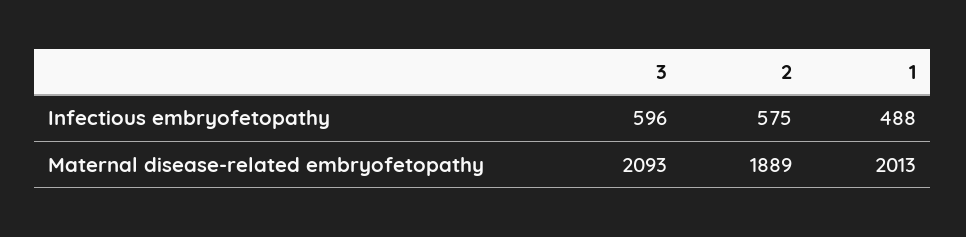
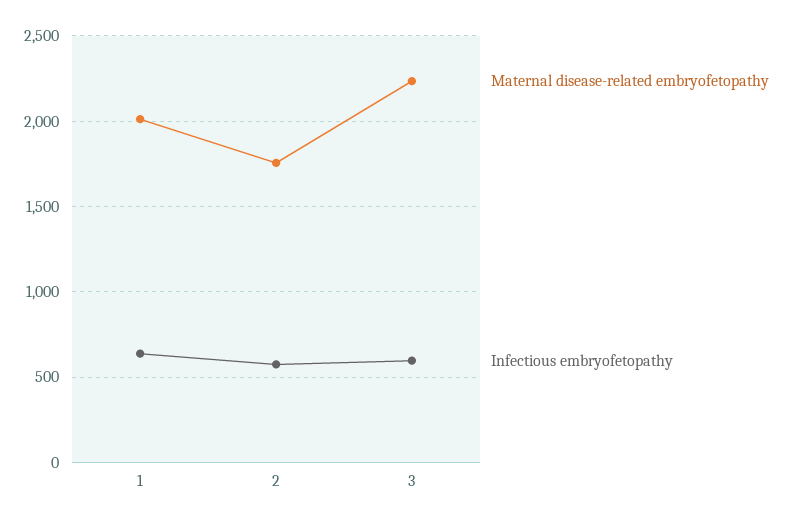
Infectious embryofetopathy, 1: 488 -> 650
Maternal disease-related embryofetopathy, 3: 2093 -> 2250
Maternal disease-related embryofetopathy, 2: 1889 -> 1750

